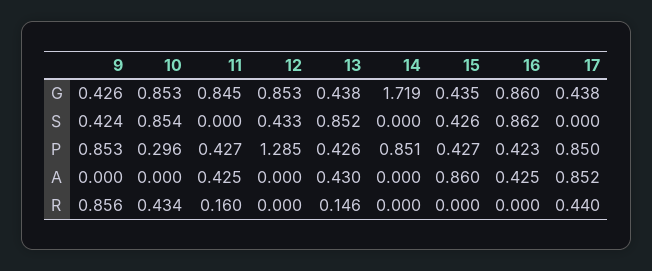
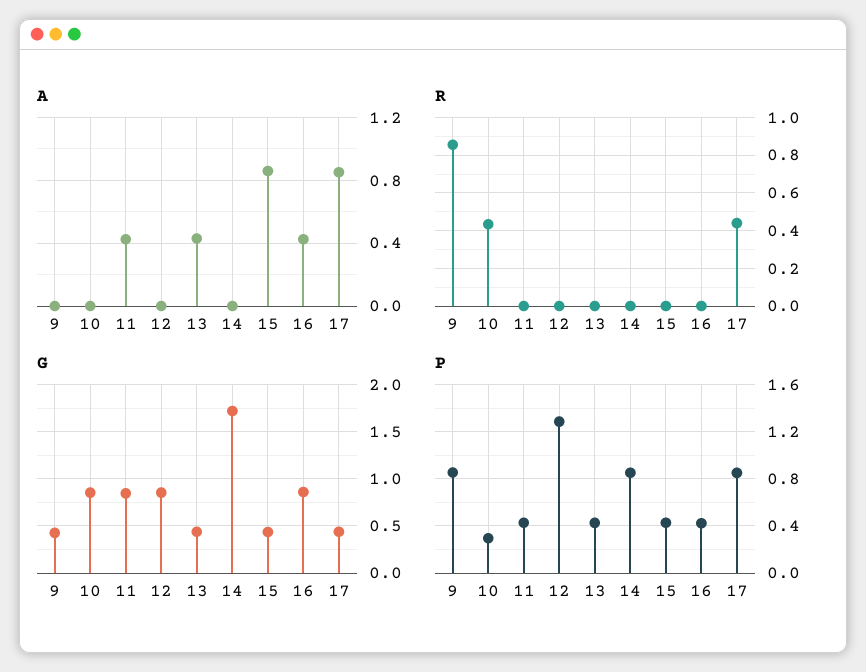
S, 9: 0.424 -> none
S, 10: 0.854 -> none
S, 11: 0 -> none
S, 12: 0.433 -> none
S, 13: 0.852 -> none
S, 14: 0 -> none
S, 15: 0.426 -> none
S, 16: 0.862 -> none
S, 17: 0 -> none
R, 11: 0.16 -> 0
R, 13: 0.146 -> 0

